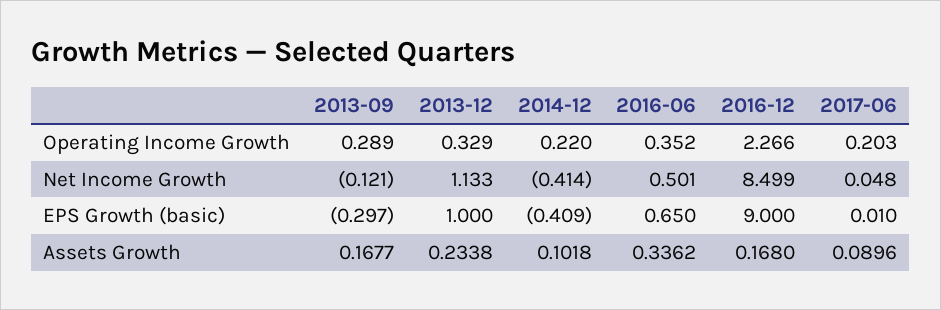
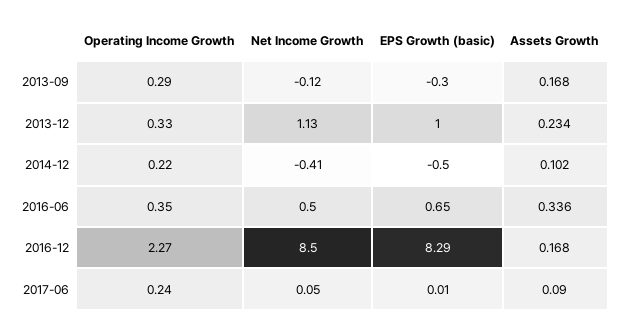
2017-06, Operating Income Growth: 0.203 -> 0.24
2014-12, EPS Growth (basic): -0.409 -> -0.5
2016-12, EPS Growth (basic): 9 -> 8.29

